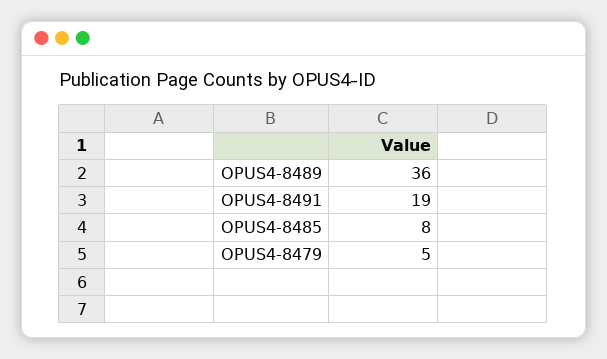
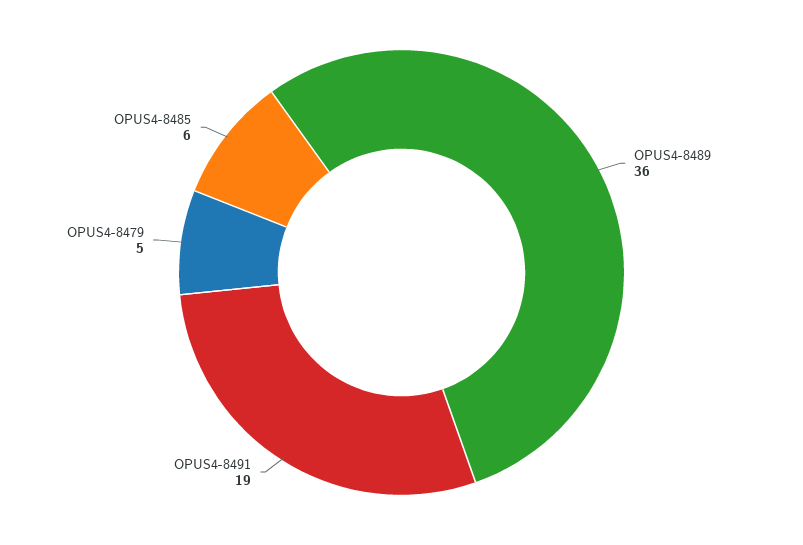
OPUS4-8485: 8 -> 6

